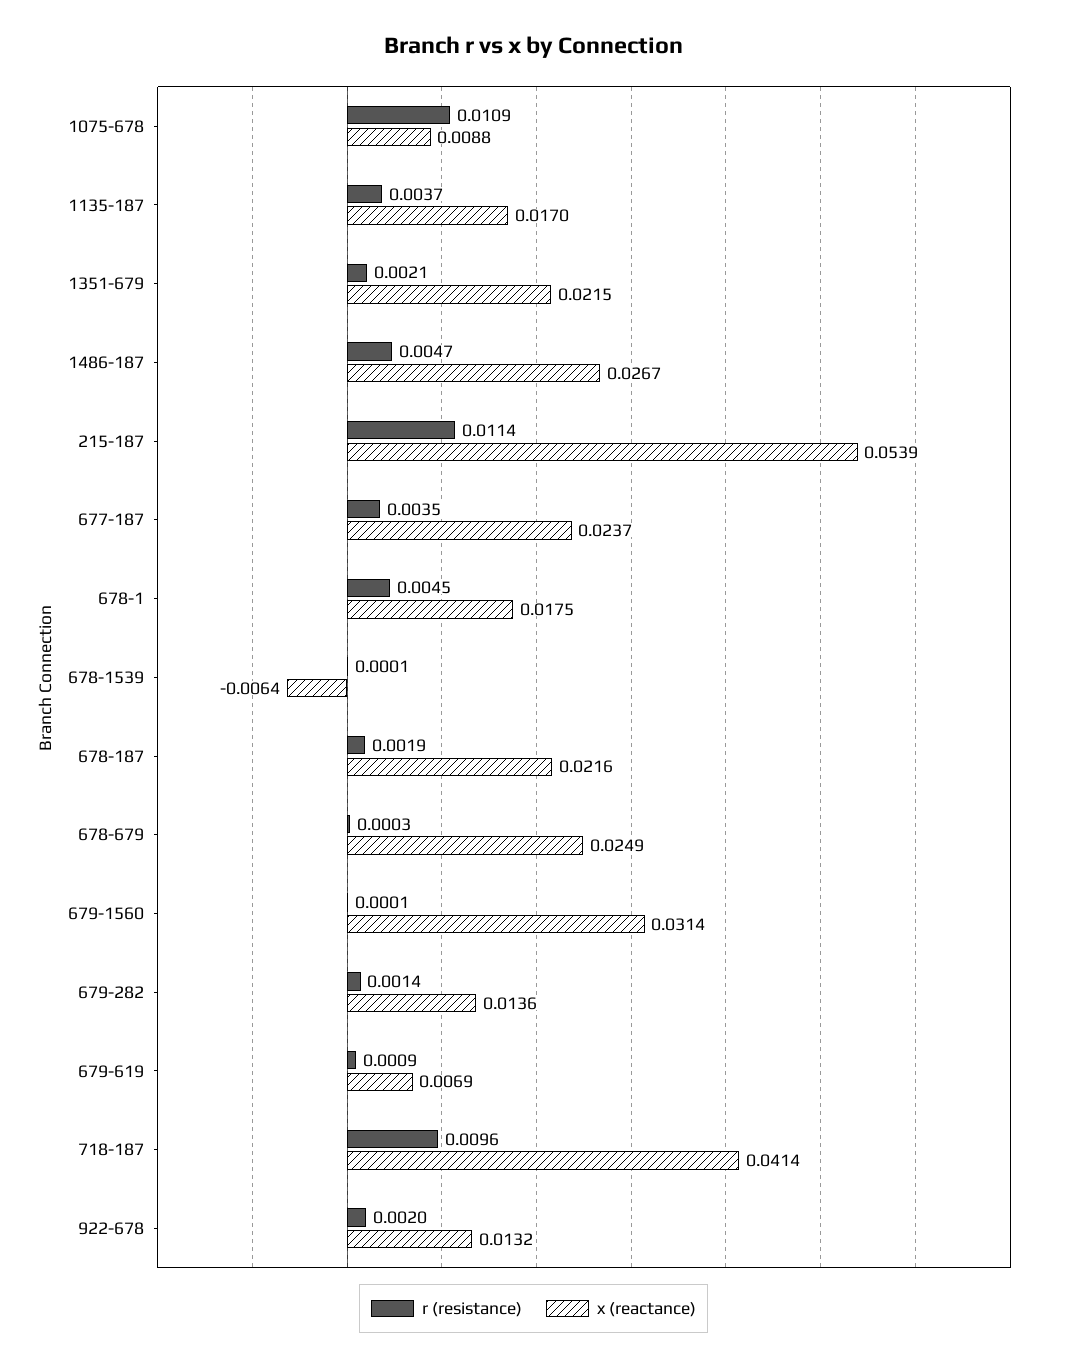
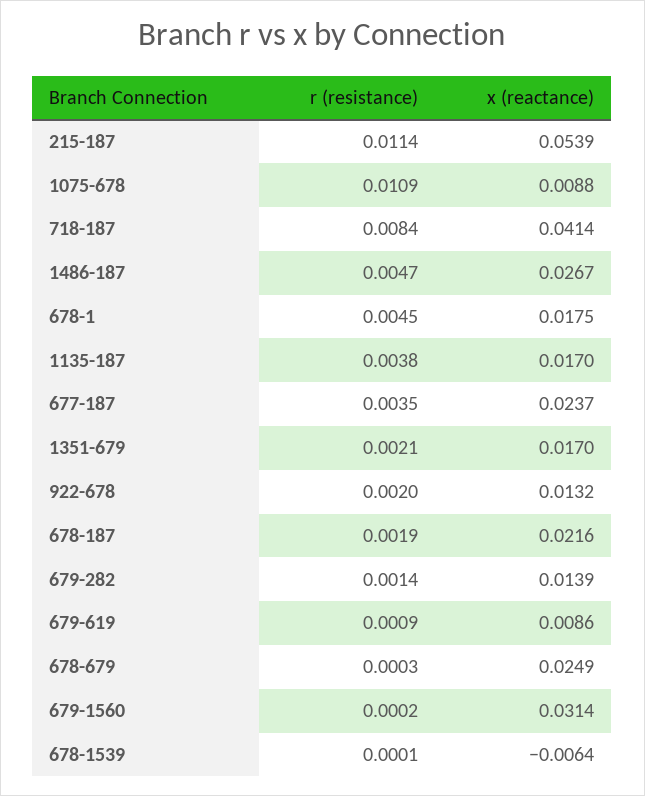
r (resistance), 1135-187: 0.0037 -> 0.0038
x (reactance), 1351-679: 0.0215 -> 0.017
r (resistance), 679-1560: 0.0001 -> 0.0002
x (reactance), 679-282: 0.0136 -> 0.0139
x (reactance), 679-619: 0.0069 -> 0.0086
r (resistance), 718-187: 0.0096 -> 0.0084

